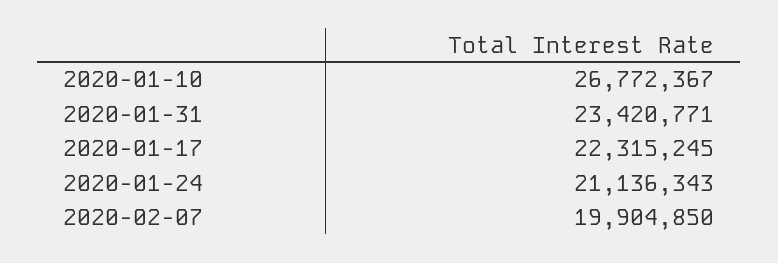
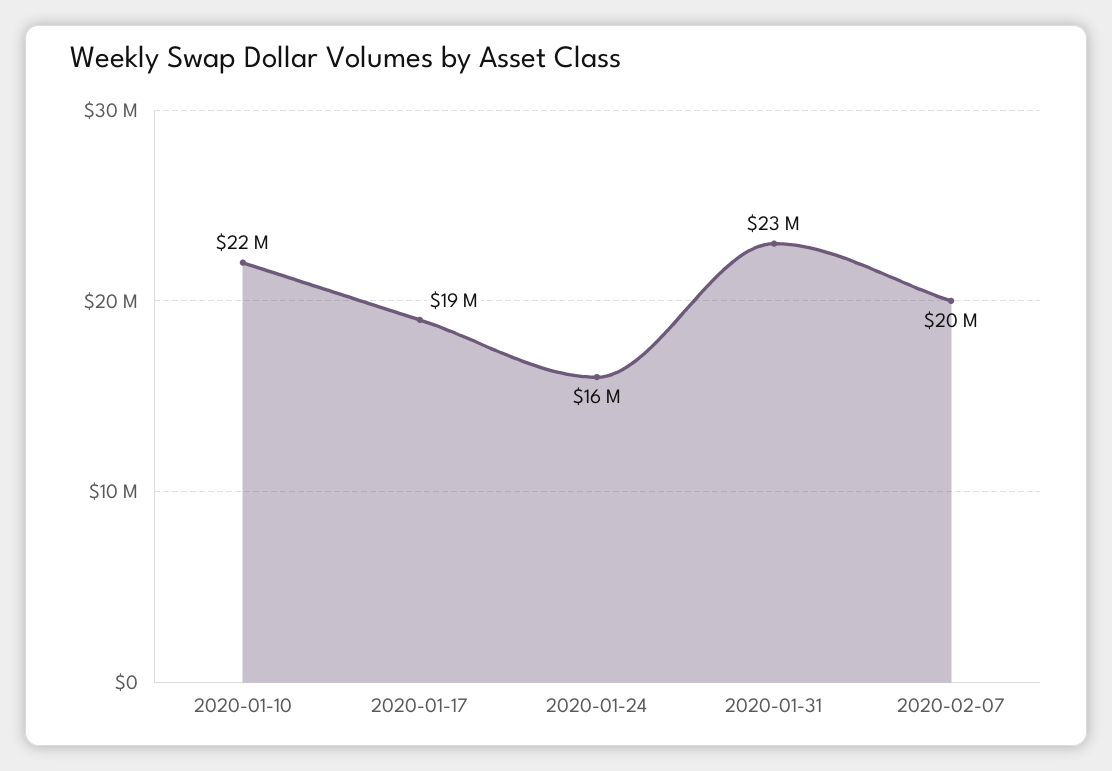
2020-01-10: 26772367 -> 22000000
2020-01-17: 22315245 -> 19000000
2020-01-24: 21136343 -> 16000000

